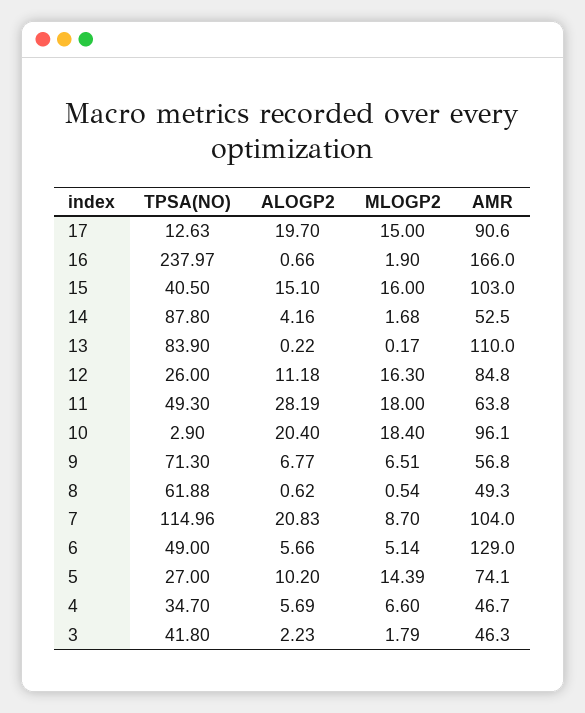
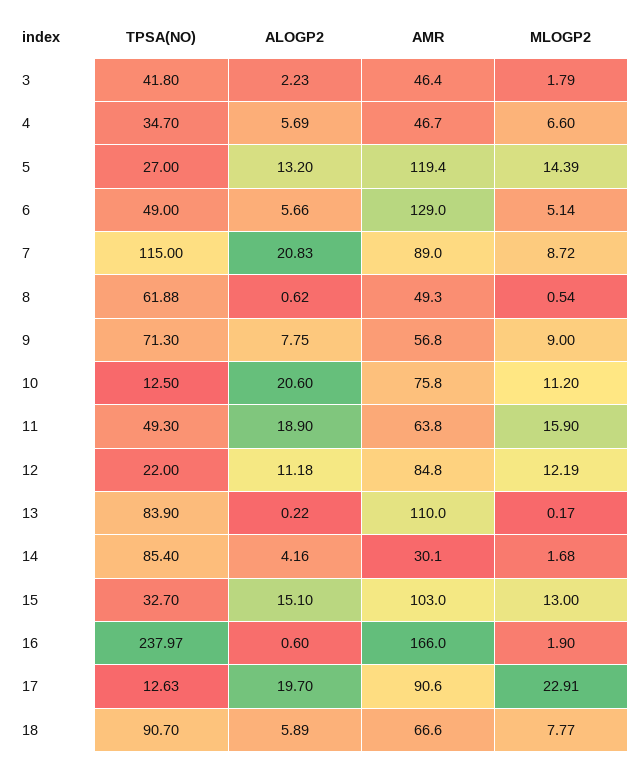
MLOGP2, 17: 15 -> 22.91
ALOGP2, 16: 0.66 -> 0.6
TPSA(NO), 15: 40.5 -> 32.7
MLOGP2, 15: 16 -> 13
TPSA(NO), 14: 87.8 -> 85.4
AMR, 14: 52.5 -> 30.1
TPSA(NO), 12: 26 -> 22
MLOGP2, 12: 16.3 -> 12.19
ALOGP2, 11: 28.19 -> 18.9
MLOGP2, 11: 18 -> 15.9
TPSA(NO), 10: 2.9 -> 12.5
ALOGP2, 10: 20.4 -> 20.6
MLOGP2, 10: 18.4 -> 11.2
AMR, 10: 96.1 -> 75.8
ALOGP2, 9: 6.77 -> 7.75
MLOGP2, 9: 6.51 -> 9
TPSA(NO), 7: 114.96 -> 115
MLOGP2, 7: 8.7 -> 8.72
AMR, 7: 104 -> 89
ALOGP2, 5: 10.2 -> 13.2
AMR, 5: 74.1 -> 119.4
AMR, 3: 46.3 -> 46.4
TPSA(NO), 18: none -> 90.7
ALOGP2, 18: none -> 5.89
AMR, 18: none -> 66.6
MLOGP2, 18: none -> 7.77

